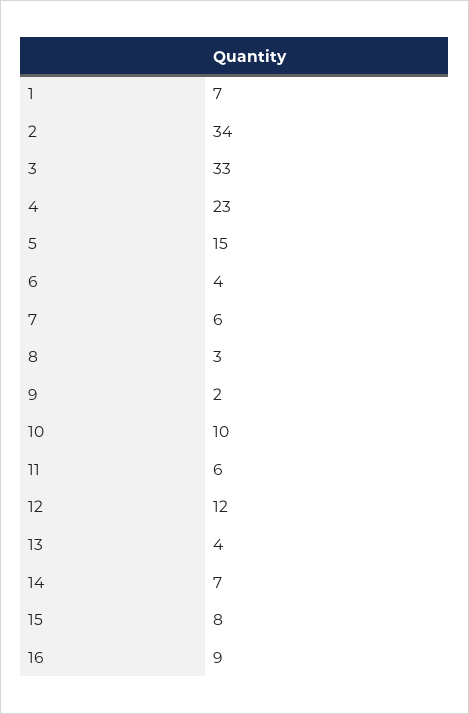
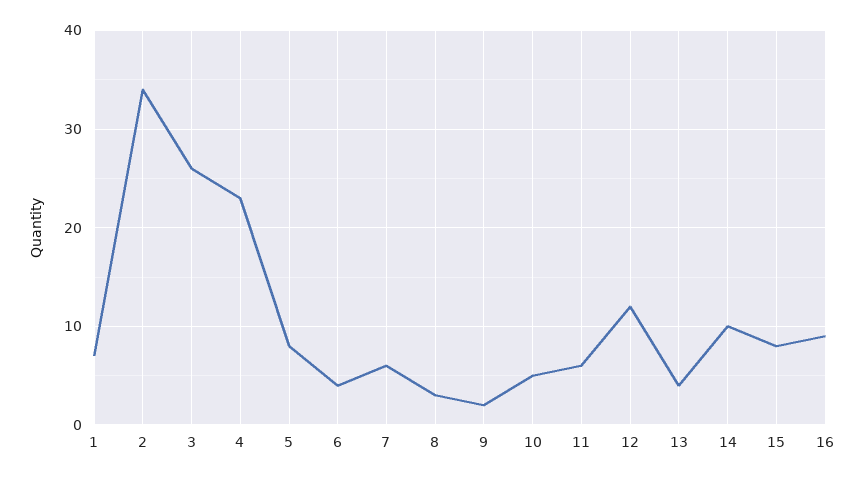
3: 33 -> 26
5: 15 -> 8
10: 10 -> 5
14: 7 -> 10

